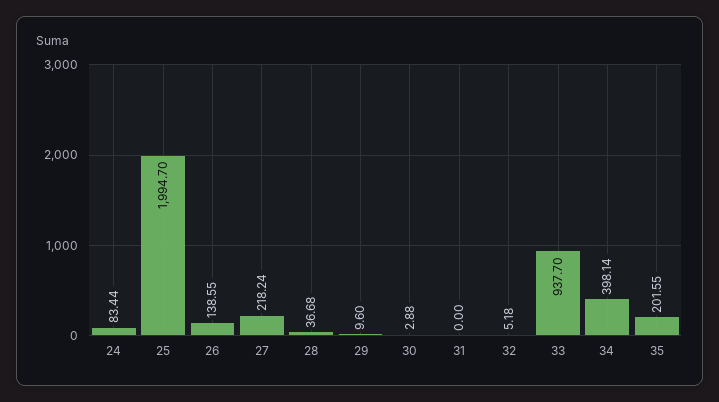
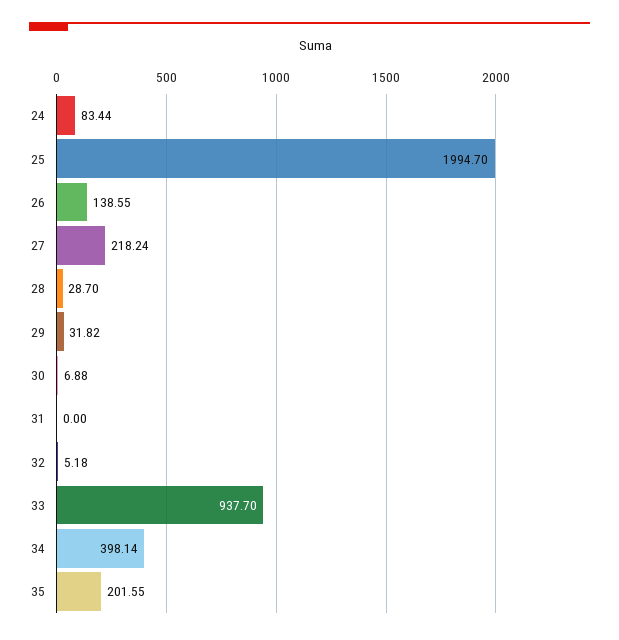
28: 36.68 -> 28.7
29: 9.6 -> 31.82
30: 2.88 -> 6.88

